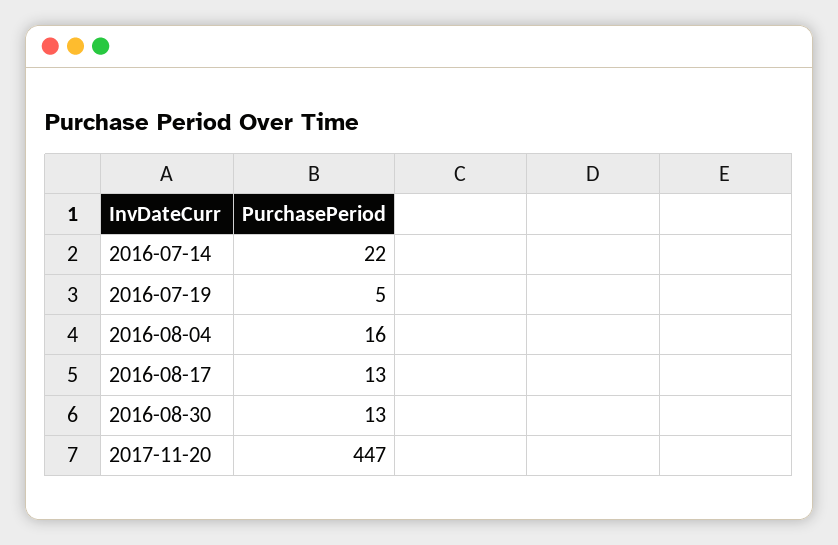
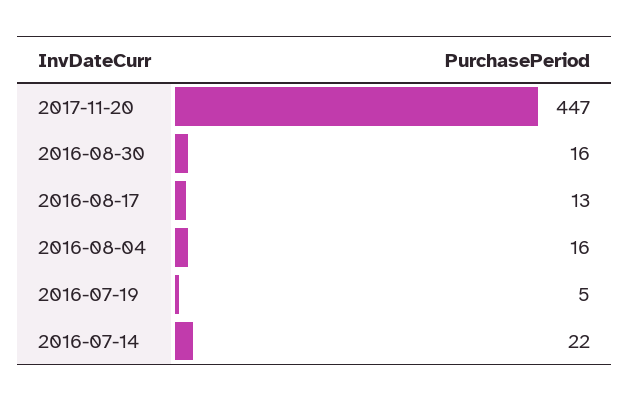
2016-08-30: 13 -> 16

